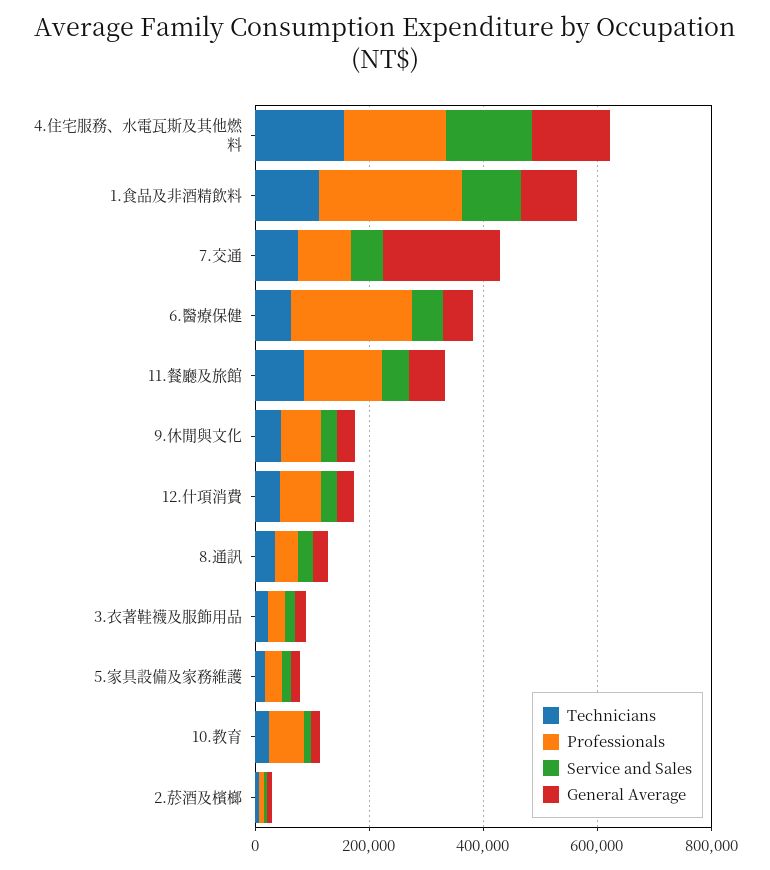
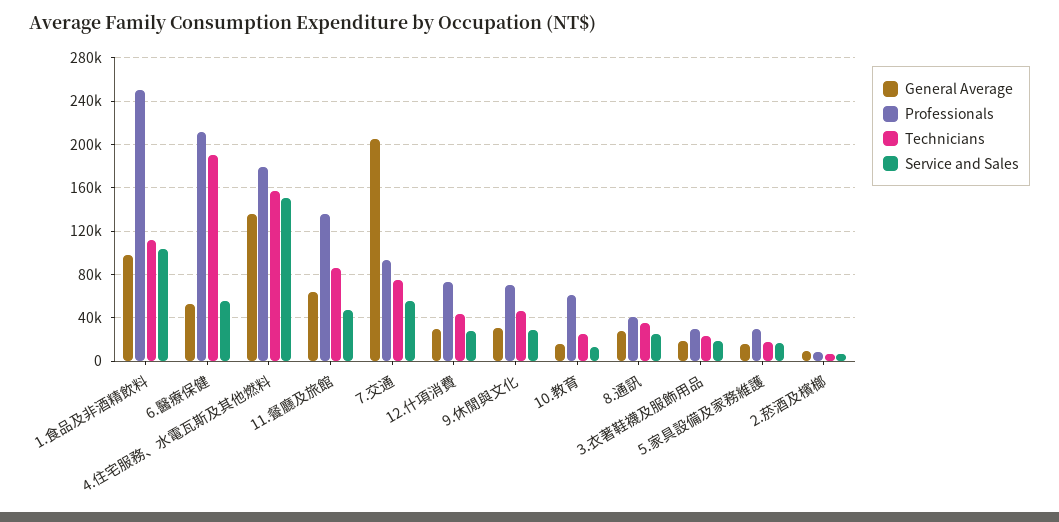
Technicians, 6.醫療保健: 50000 -> 190000

